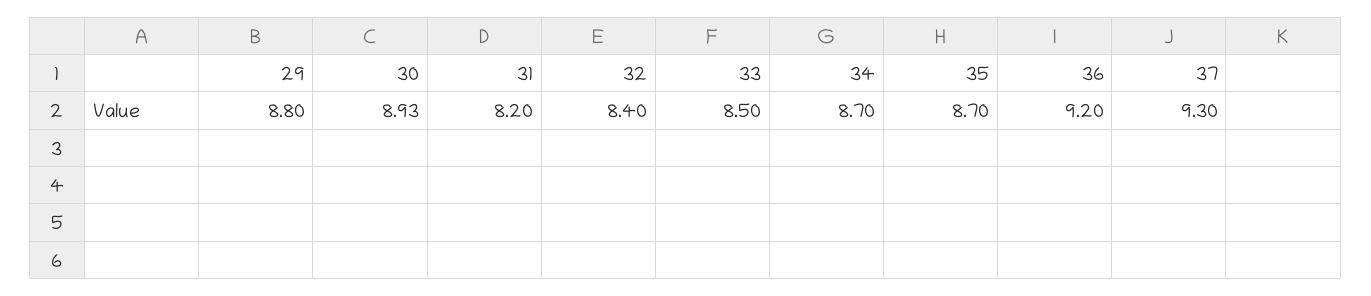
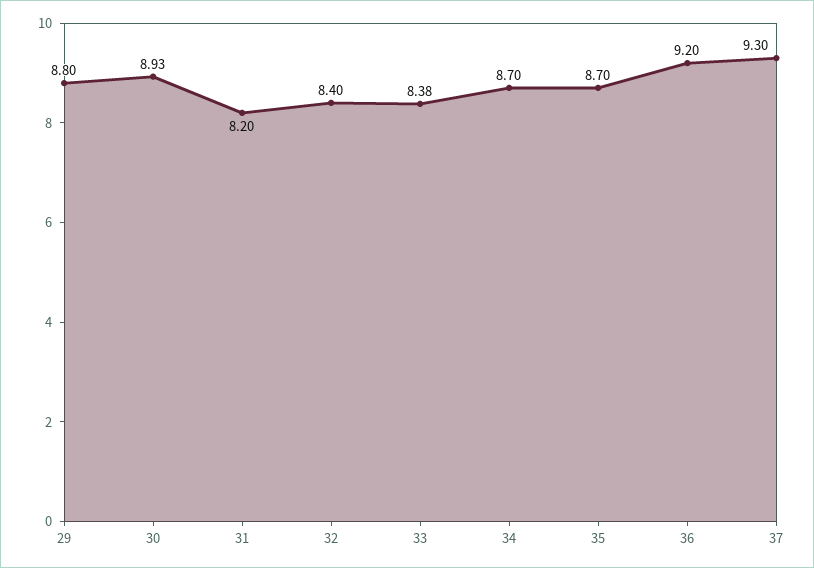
33: 8.5 -> 8.38

